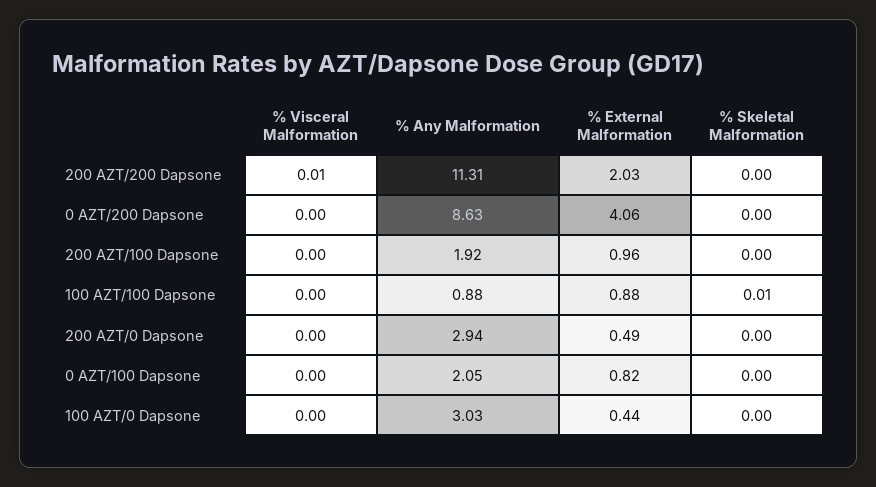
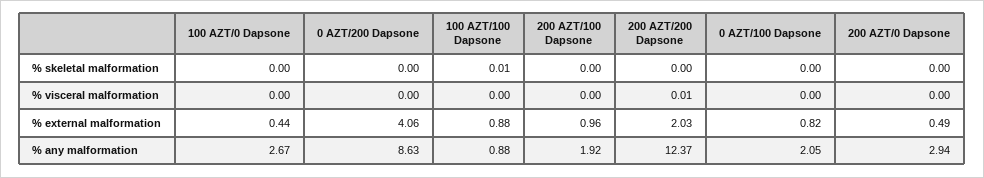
% Any Malformation, 200 AZT/200 Dapsone: 11.31 -> 12.37
% Any Malformation, 100 AZT/0 Dapsone: 3.03 -> 2.67

